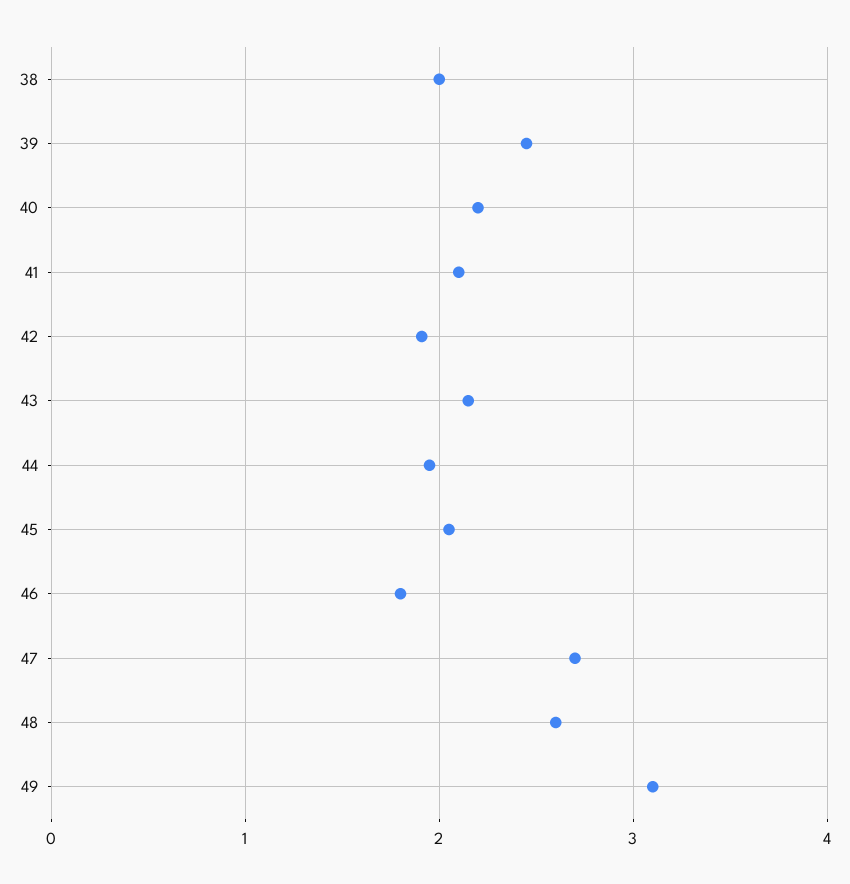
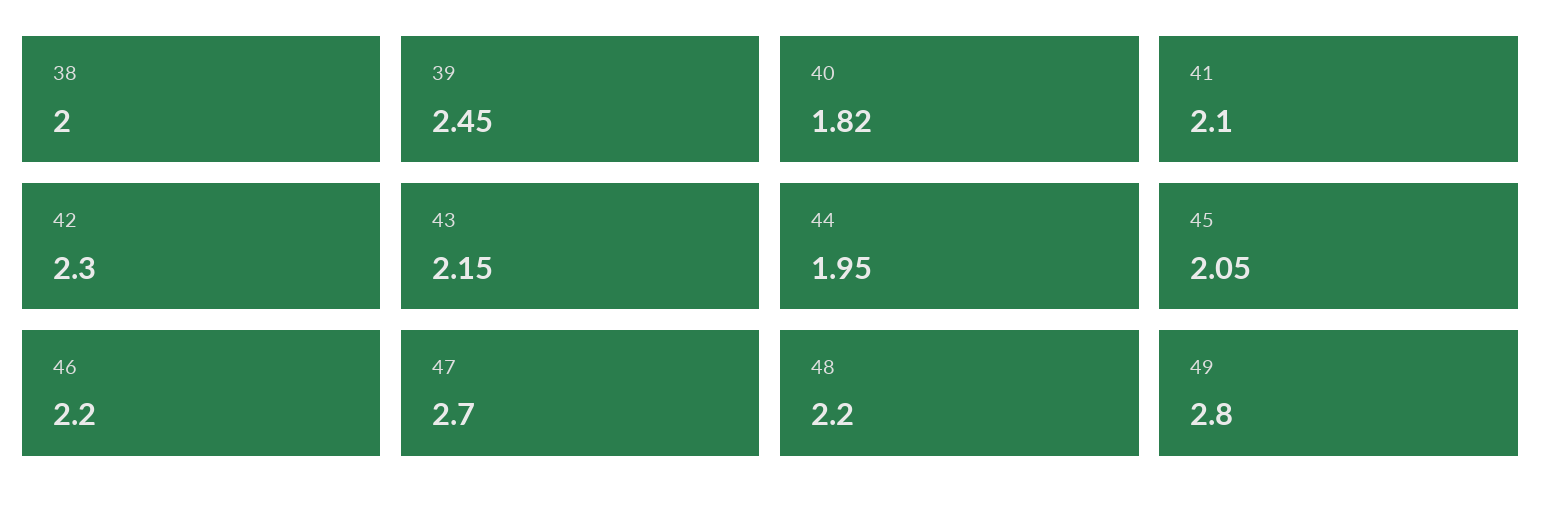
40: 2.2 -> 1.82
42: 1.9 -> 2.3
46: 1.8 -> 2.2
48: 2.6 -> 2.2
49: 3.1 -> 2.8

